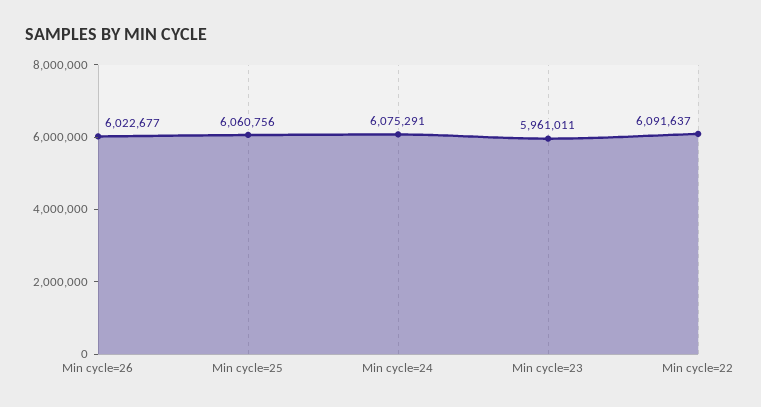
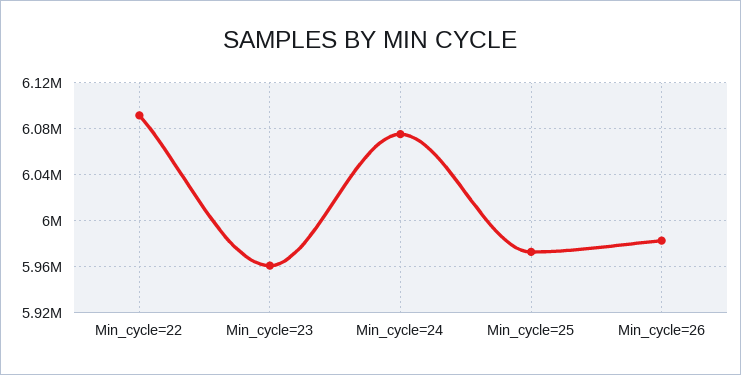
Min cycle=26: 6022677 -> 5980000
Min cycle=25: 6060756 -> 5970000

